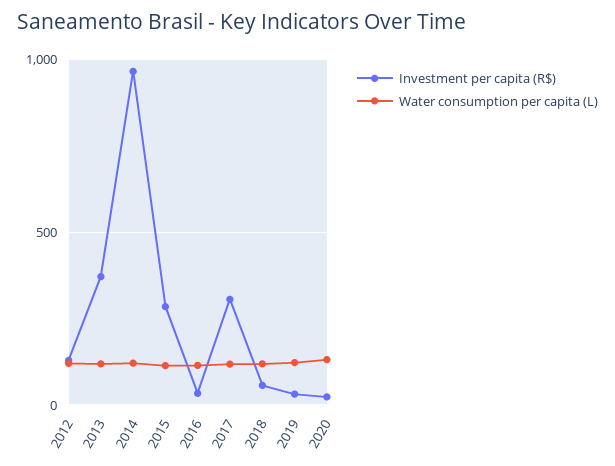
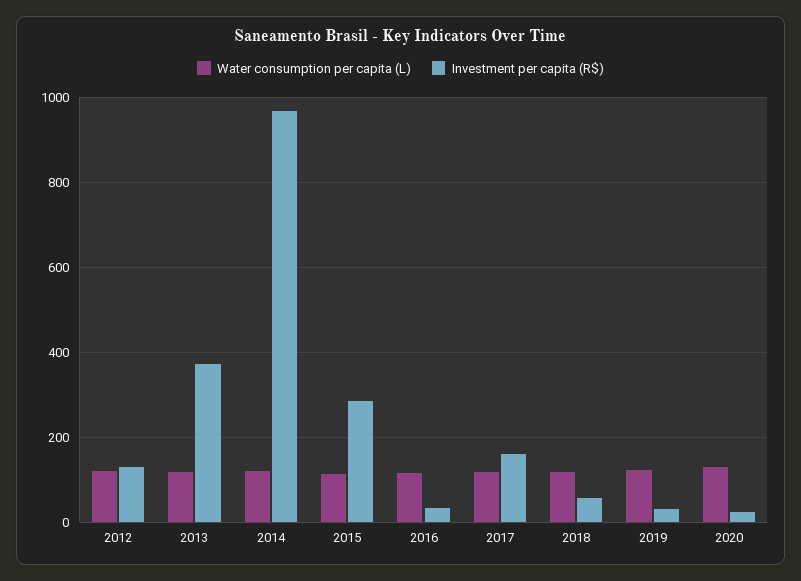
Investment per capita (R$), 2017: 300 -> 160

